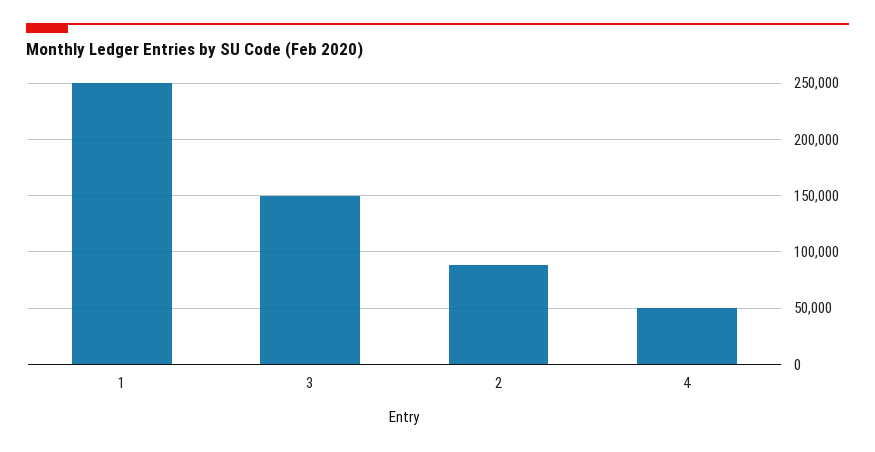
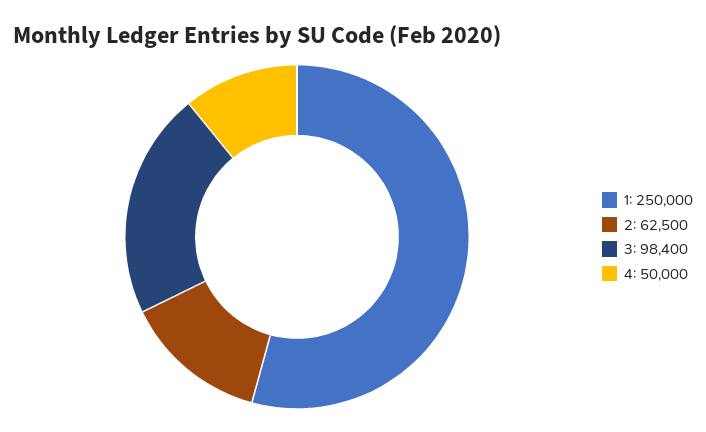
3: 150000 -> 98400
2: 90000 -> 62500

